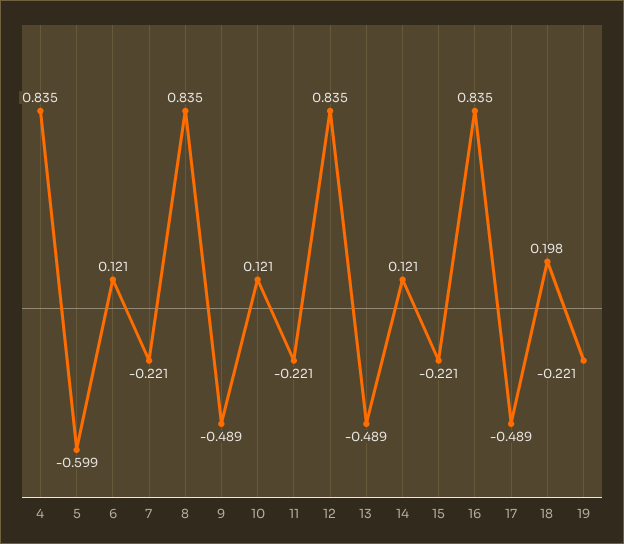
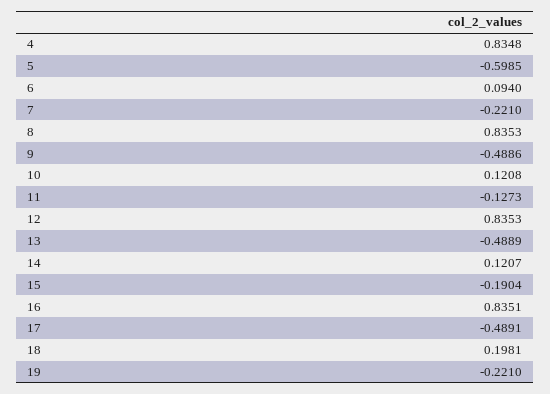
6: 0.121 -> 0.094
11: -0.221 -> -0.1273
15: -0.221 -> -0.1904

